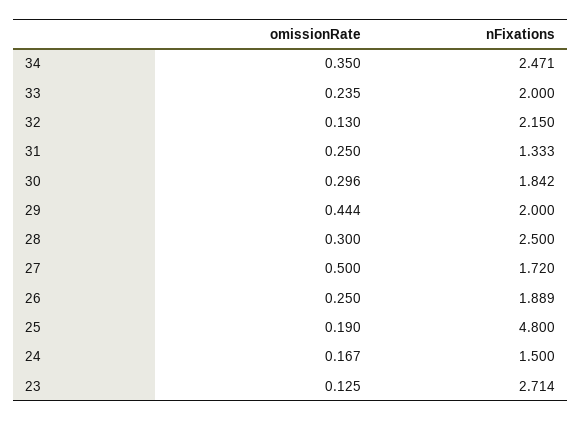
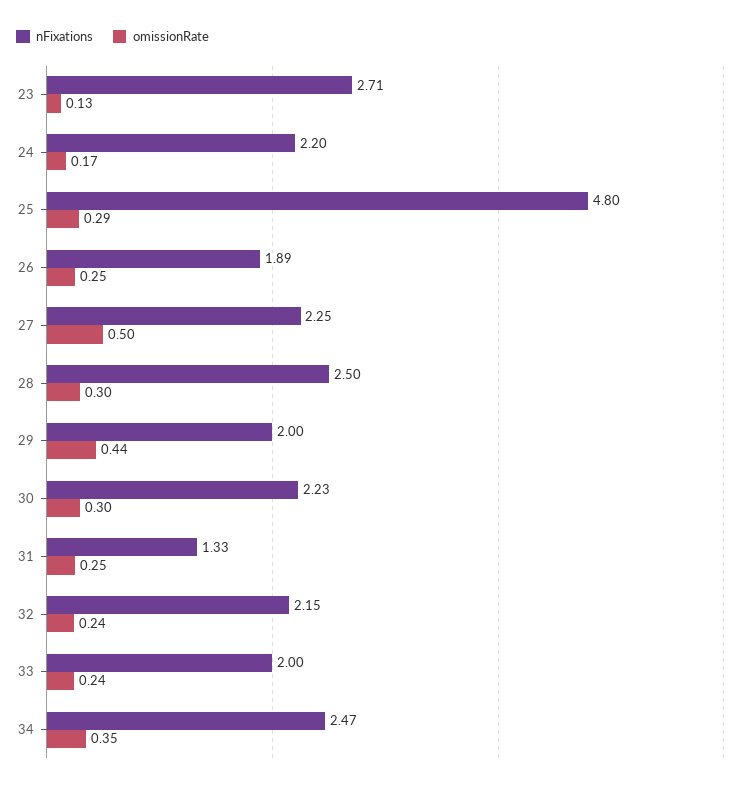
omissionRate, 32: 0.13 -> 0.24
nFixations, 30: 1.842 -> 2.23
nFixations, 27: 1.72 -> 2.25
omissionRate, 25: 0.19 -> 0.29
nFixations, 24: 1.5 -> 2.2

